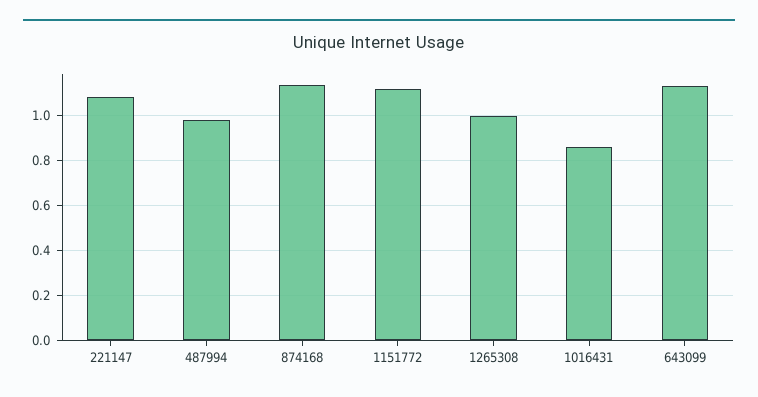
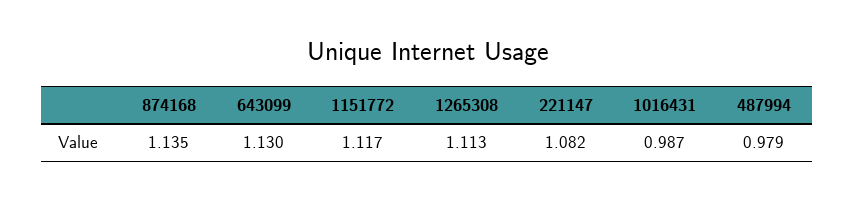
1265308: 1 -> 1.113
1016431: 0.85 -> 0.987

